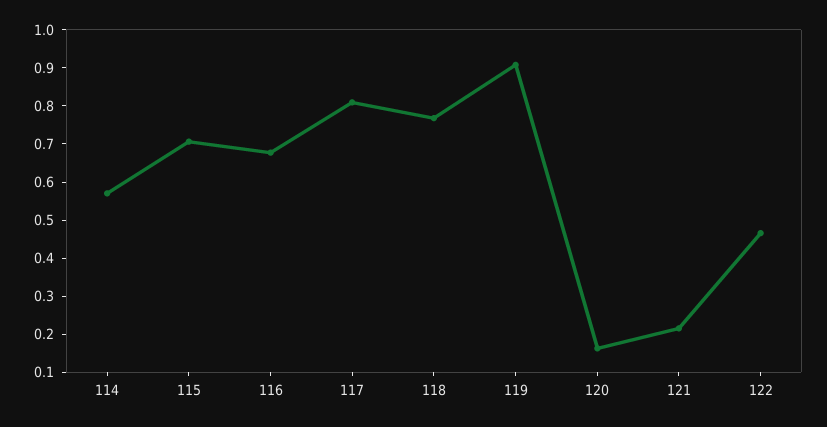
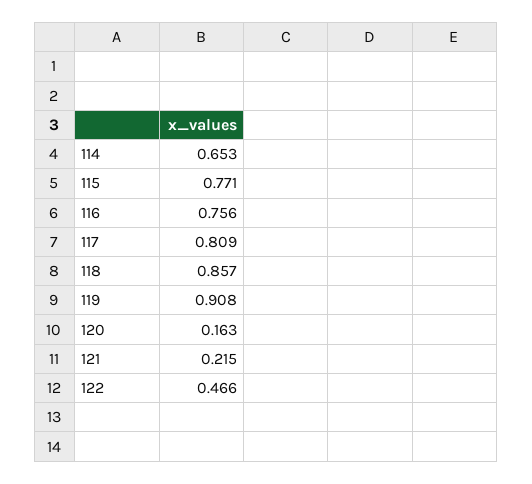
114: 0.575 -> 0.653
115: 0.7 -> 0.771
116: 0.675 -> 0.756
118: 0.775 -> 0.857

